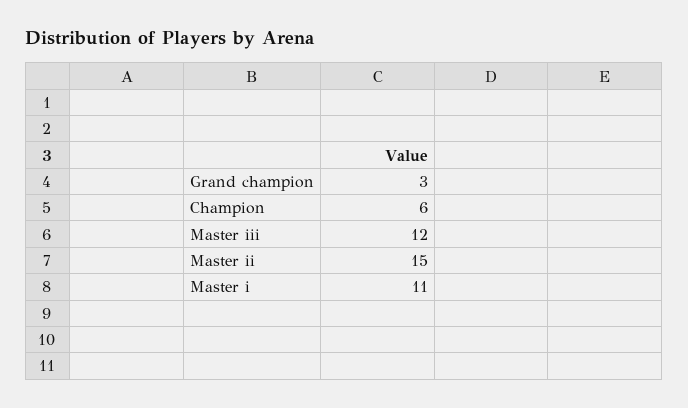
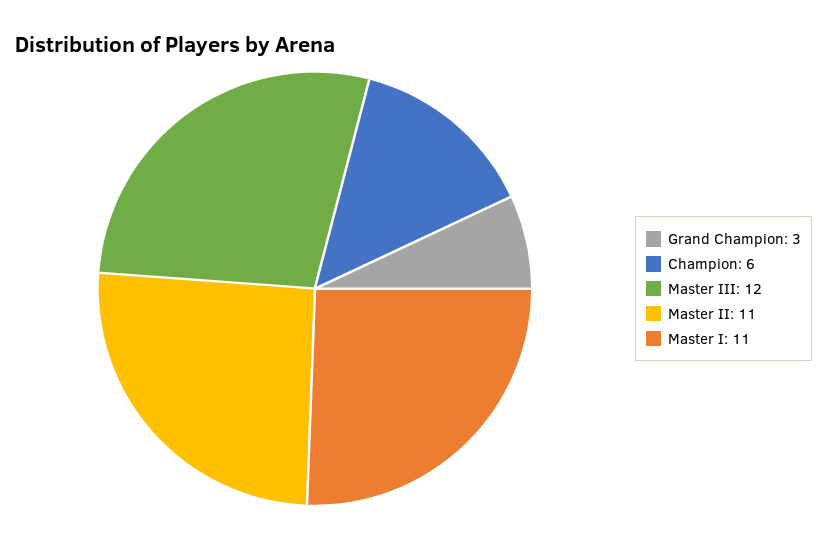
Master ii: 15 -> 11

